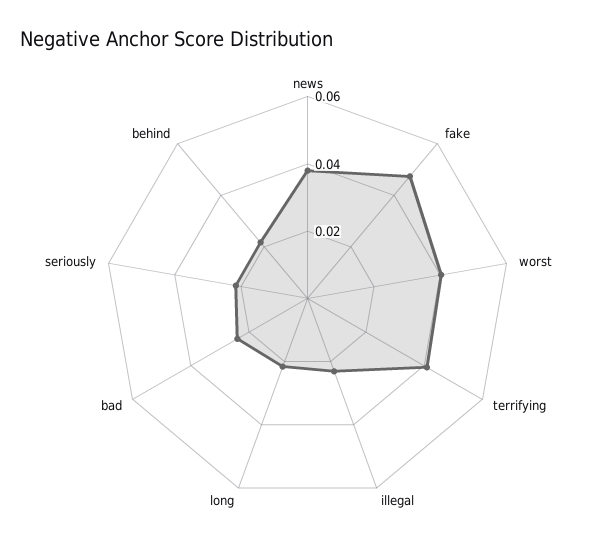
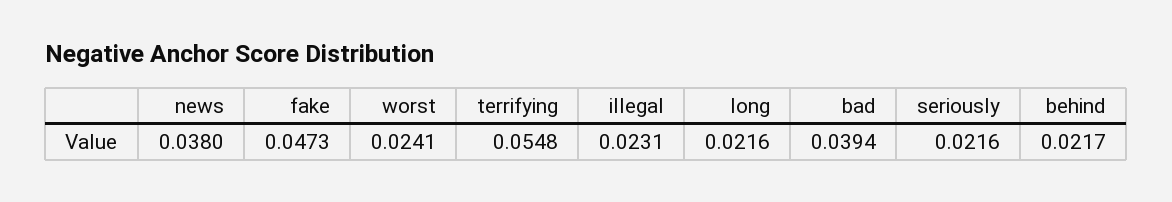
worst: 0.04 -> 0.0241
terrifying: 0.04 -> 0.0548
bad: 0.025 -> 0.0394

